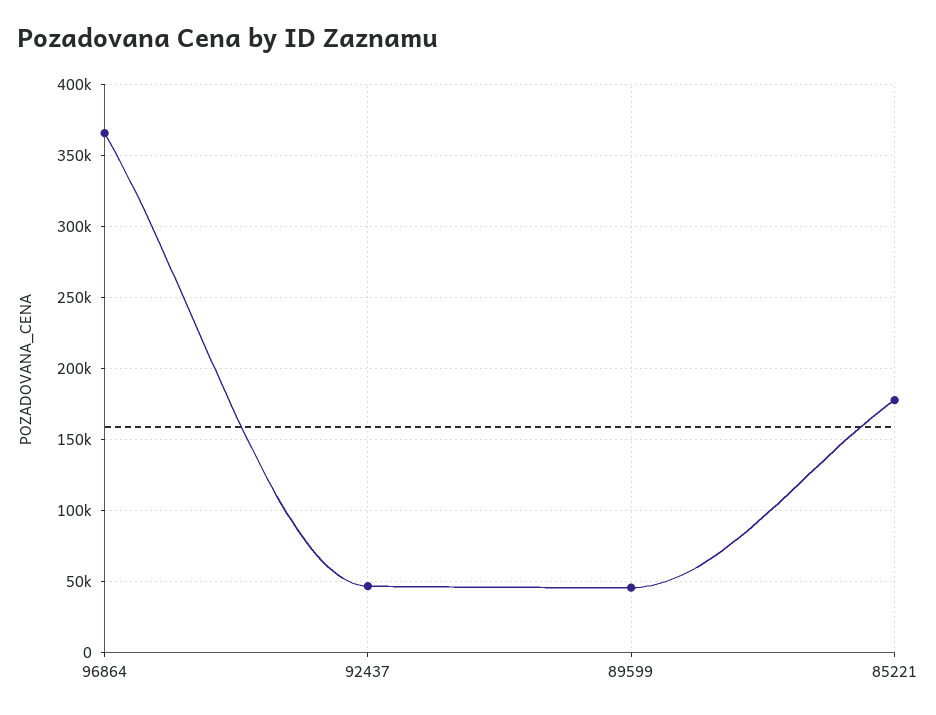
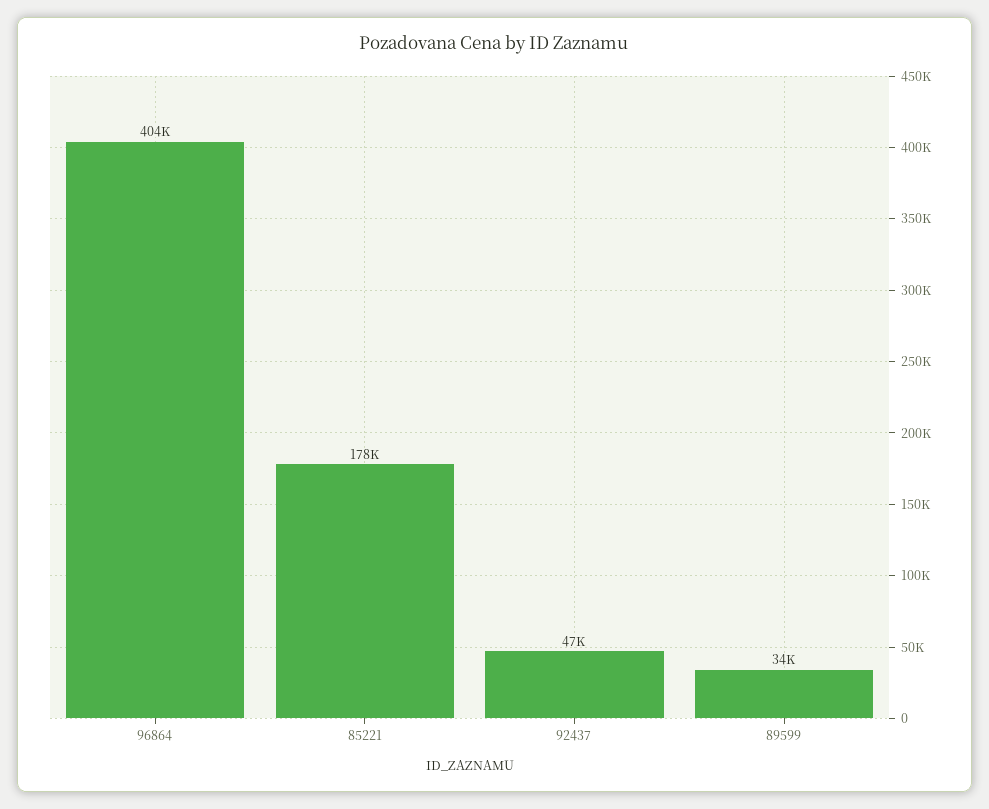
96864: 365000 -> 404000
89599: 45000 -> 34000

